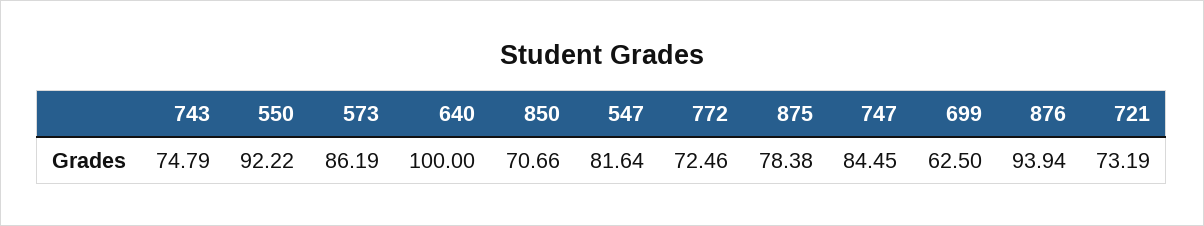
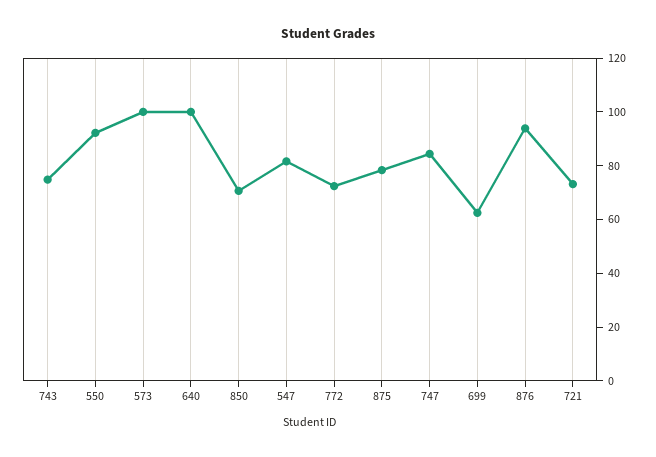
573: 86.19 -> 100

